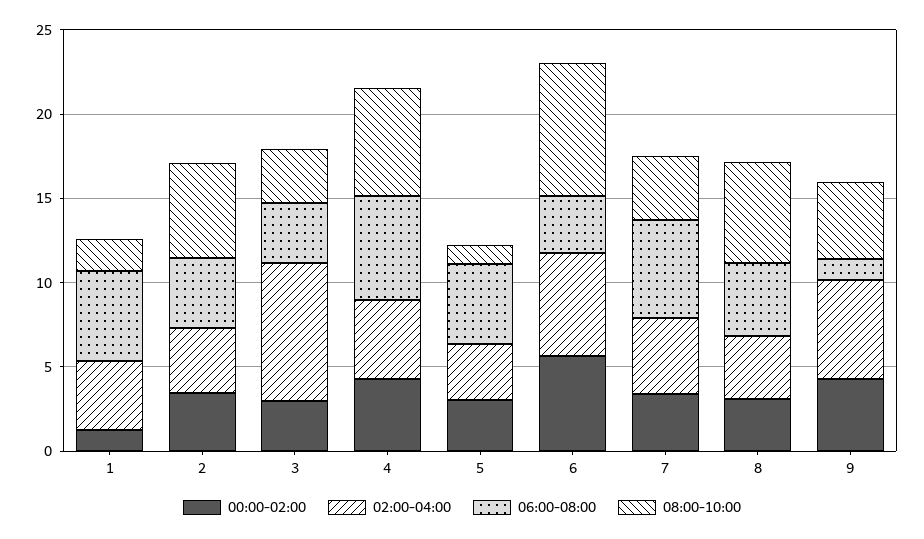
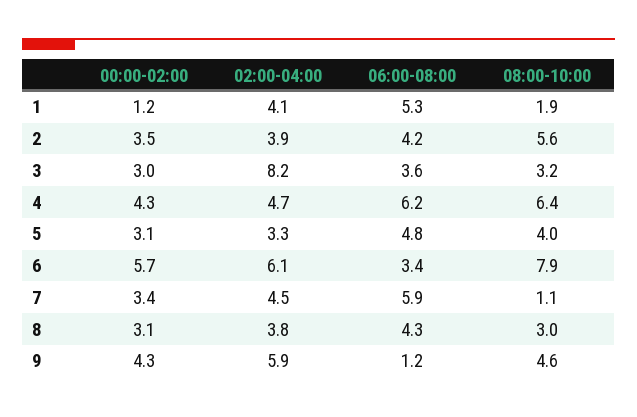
08:00-10:00, 5: 1 -> 4
08:00-10:00, 7: 4 -> 1.1
08:00-10:00, 8: 6 -> 3

